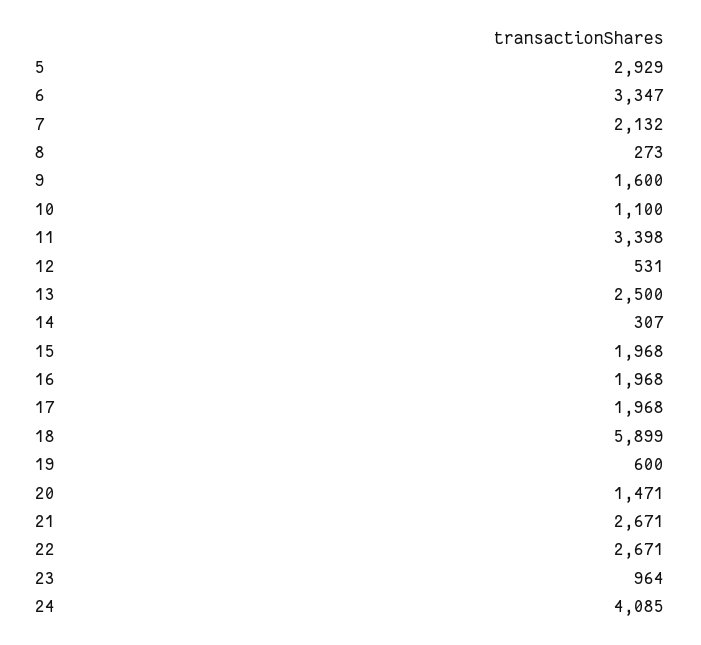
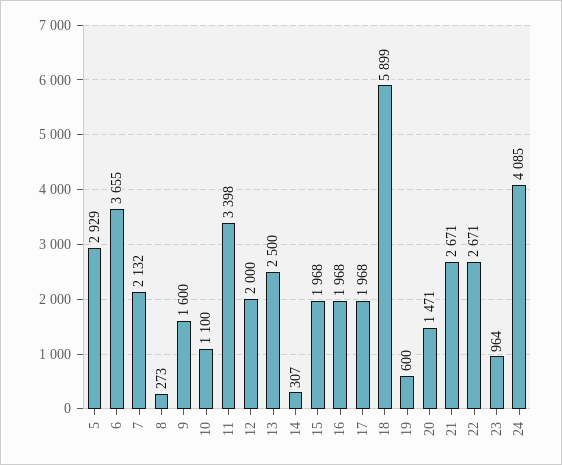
6: 3347 -> 3655
12: 531 -> 2000

